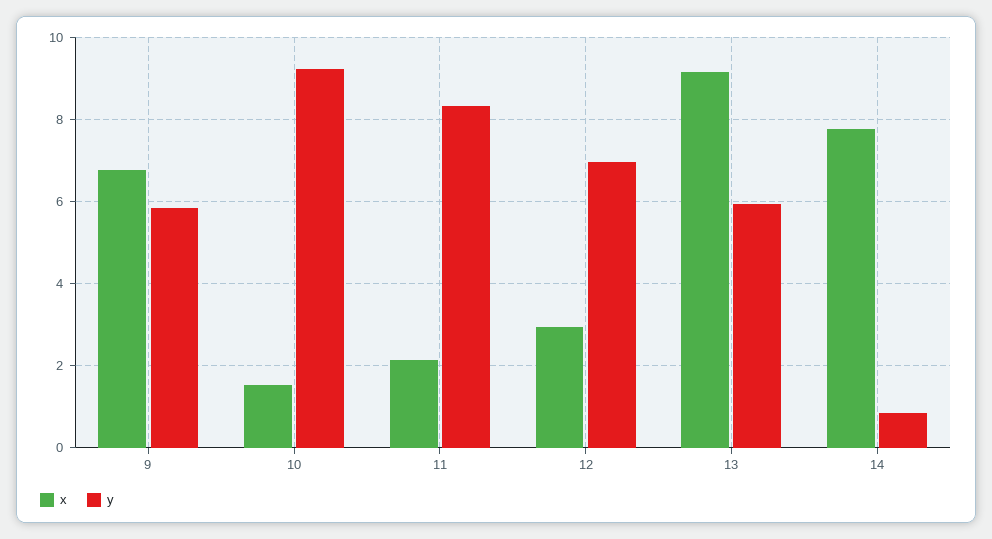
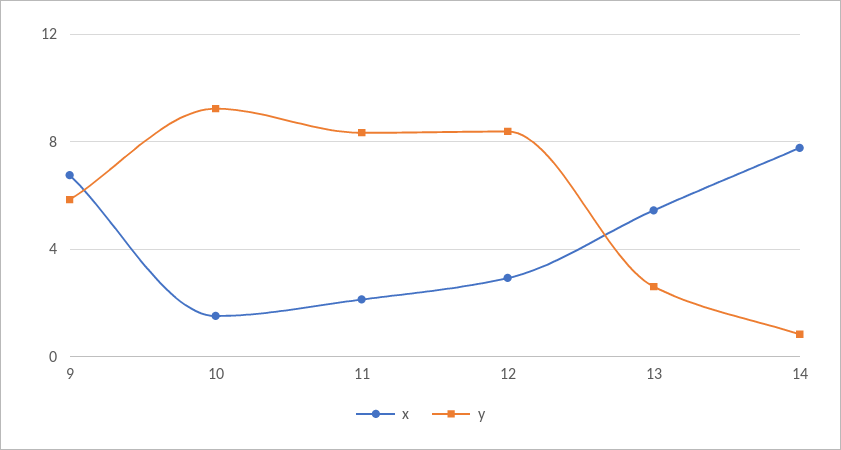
y, 12: 7 -> 8.5
x, 13: 9.2 -> 5.5
y, 13: 6 -> 2.5

